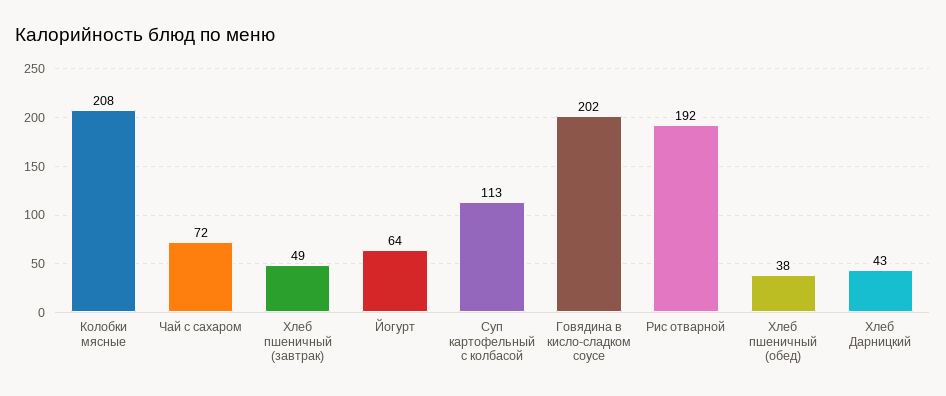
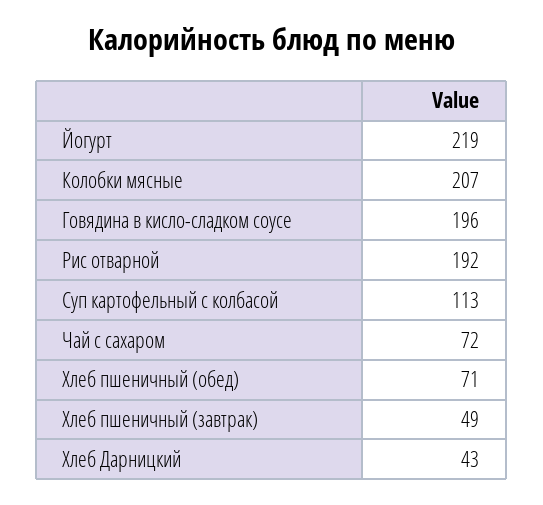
Колобки мясные: 208 -> 207
Йогурт: 64 -> 219
Говядина в кисло-сладком соусе: 202 -> 196
Хлеб пшеничный (обед): 38 -> 71

